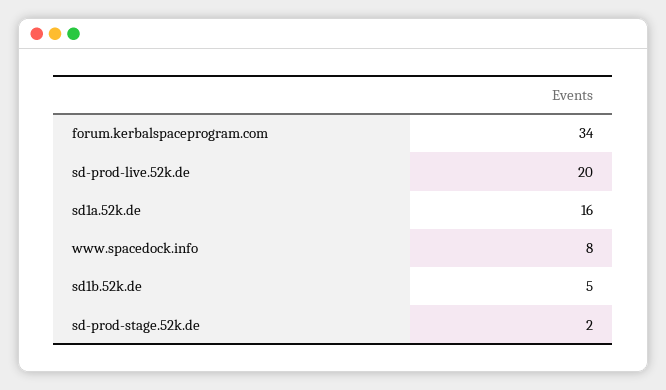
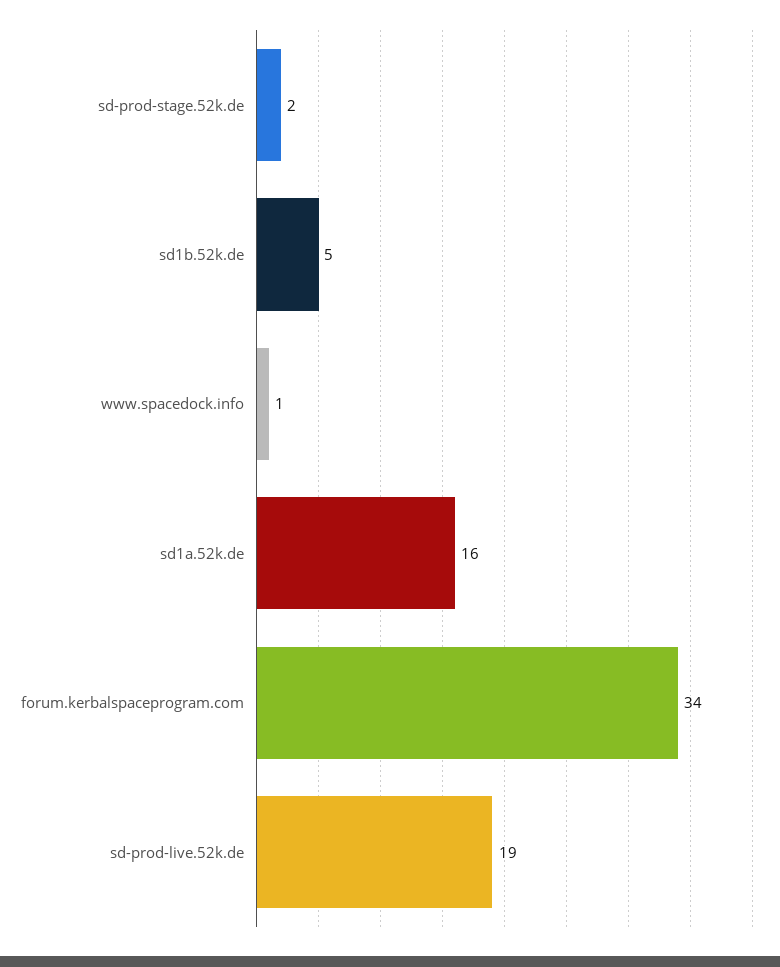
sd-prod-live.52k.de: 20 -> 19
www.spacedock.info: 8 -> 1

